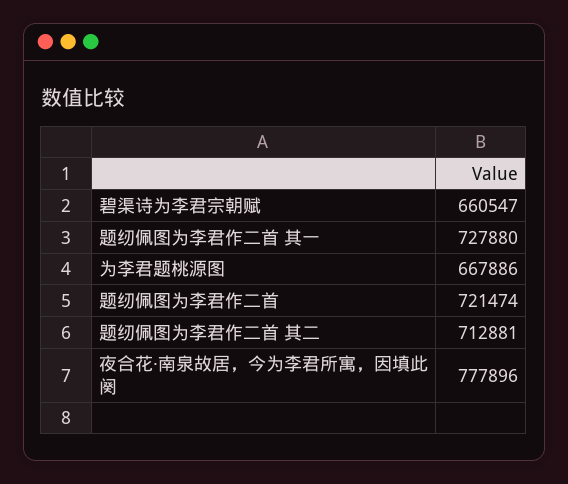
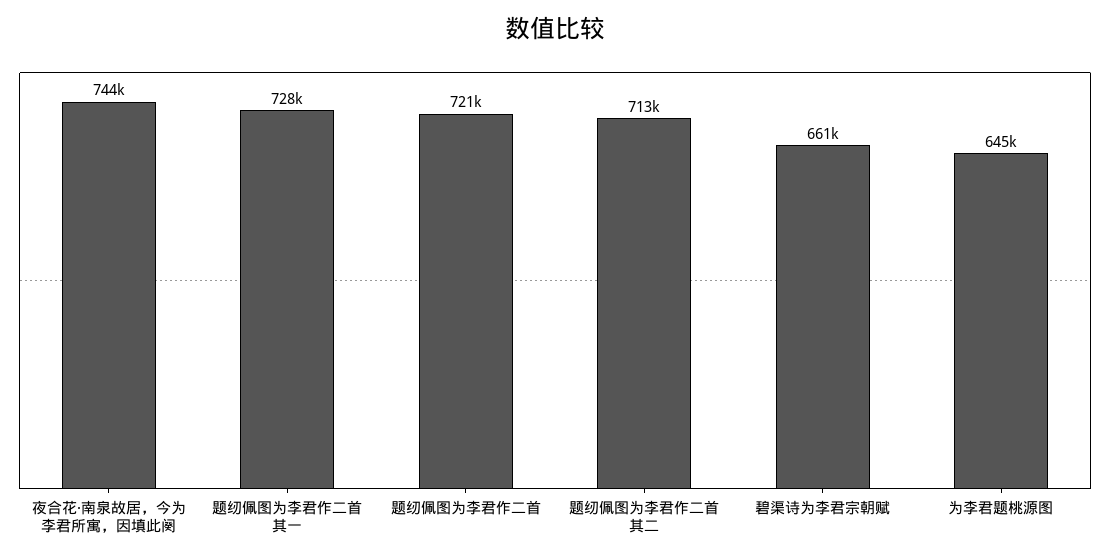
为李君题桃源图: 667886 -> 645000
夜合花·南泉故居，今为李君所寓，因填此阕: 777896 -> 744000

